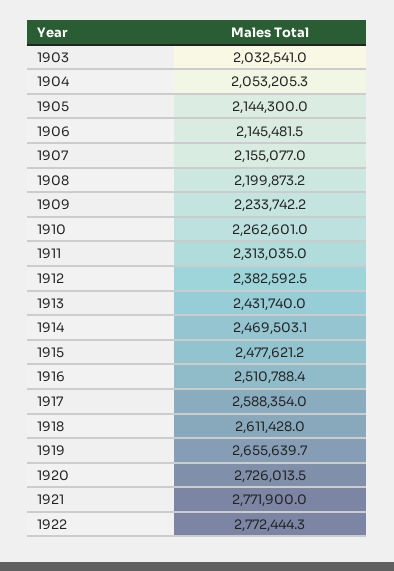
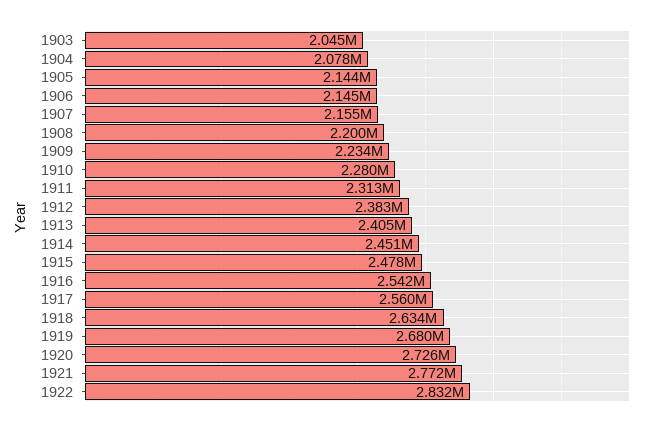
1903: 2032541 -> 2045000
1904: 2053205.3 -> 2078000
1910: 2262601 -> 2280000
1913: 2431740 -> 2405000
1914: 2469503.1 -> 2451000
1916: 2510788.4 -> 2542000
1917: 2588354 -> 2560000
1918: 2611428 -> 2634000
1919: 2655639.7 -> 2680000
1922: 2772444.3 -> 2832000

